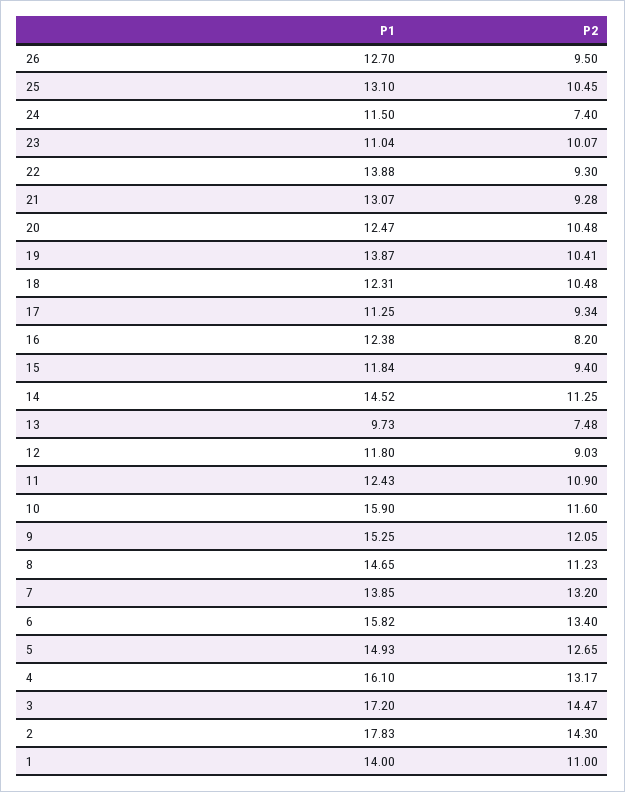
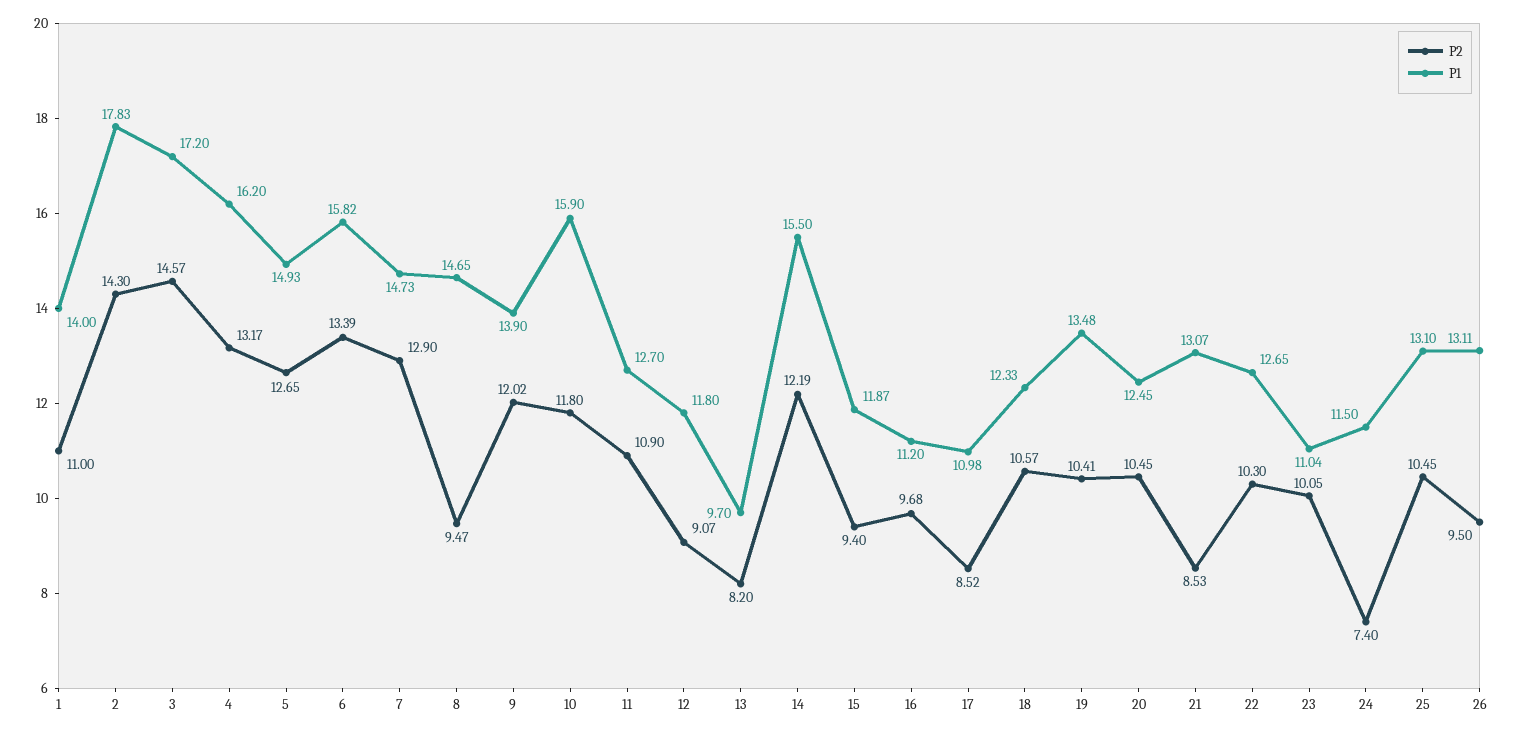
P1, 26: 12.7 -> 13.11
P2, 23: 10.07 -> 10.05
P1, 22: 13.88 -> 12.65
P2, 22: 9.3 -> 10.3
P2, 21: 9.28 -> 8.53
P1, 20: 12.47 -> 12.45
P2, 20: 10.48 -> 10.45
P1, 19: 13.87 -> 13.48
P1, 18: 12.31 -> 12.33
P2, 18: 10.48 -> 10.57
P1, 17: 11.25 -> 10.98
P2, 17: 9.34 -> 8.52
P1, 16: 12.38 -> 11.2
P2, 16: 8.2 -> 9.68
P1, 15: 11.84 -> 11.87
P1, 14: 14.52 -> 15.5
P2, 14: 11.25 -> 12.19
P1, 13: 9.73 -> 9.7
P2, 13: 7.48 -> 8.2
P2, 12: 9.03 -> 9.07
P1, 11: 12.43 -> 12.7
P2, 10: 11.6 -> 11.8
P1, 9: 15.25 -> 13.9
P2, 9: 12.05 -> 12.02
P2, 8: 11.23 -> 9.47
P1, 7: 13.85 -> 14.73
P2, 7: 13.2 -> 12.9
P2, 6: 13.4 -> 13.39
P1, 4: 16.1 -> 16.2
P2, 3: 14.47 -> 14.57

